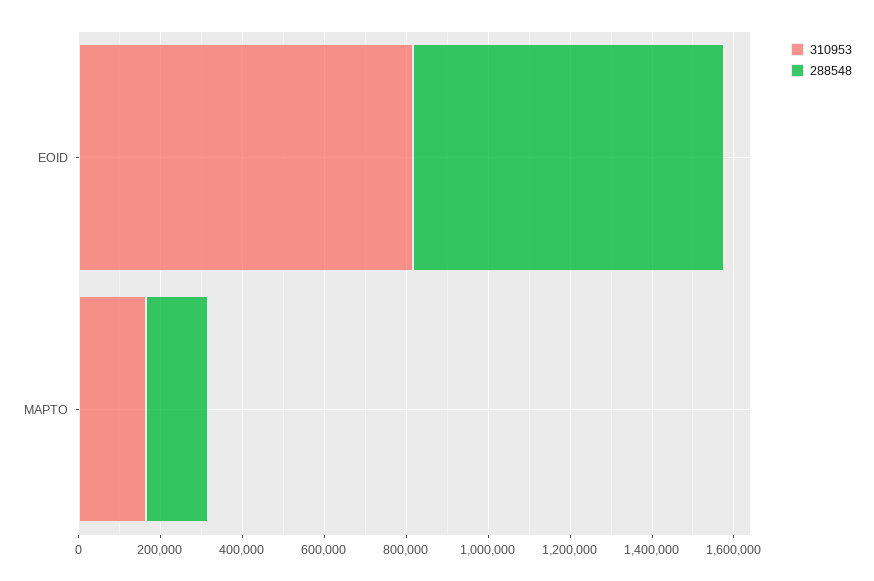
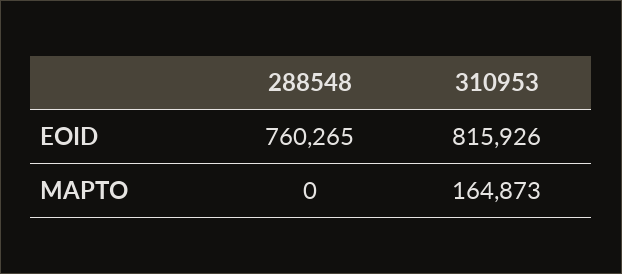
288548, MAPTO: 150000 -> 0

